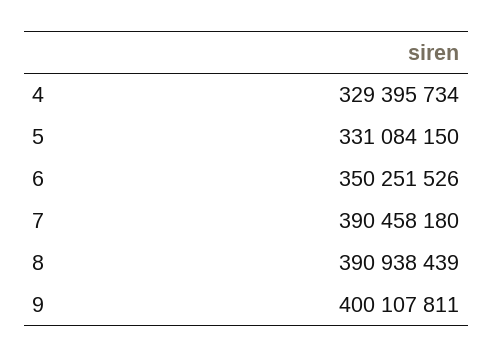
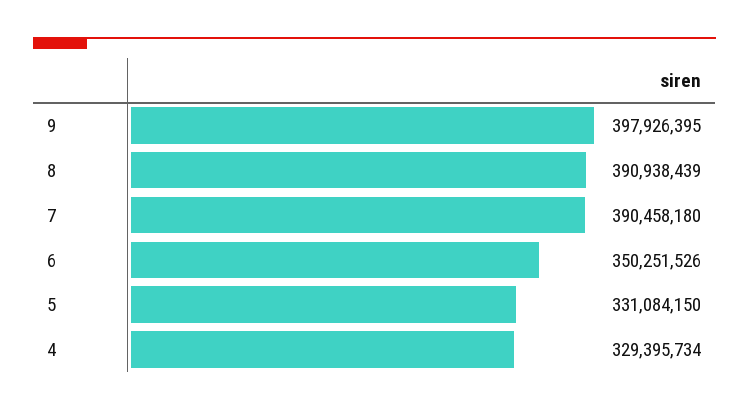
9: 400107811 -> 397926395

